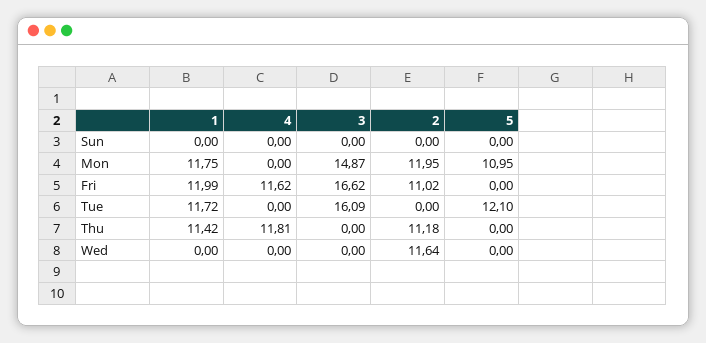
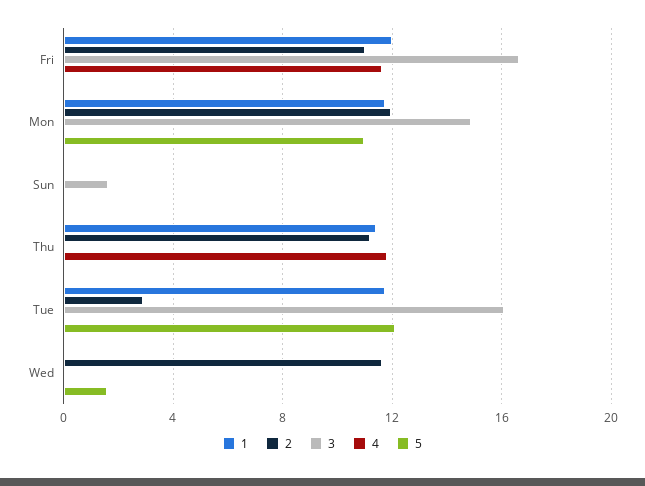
3, Sun: 0 -> 1.5
2, Tue: 0 -> 3
5, Wed: 0 -> 1.5

